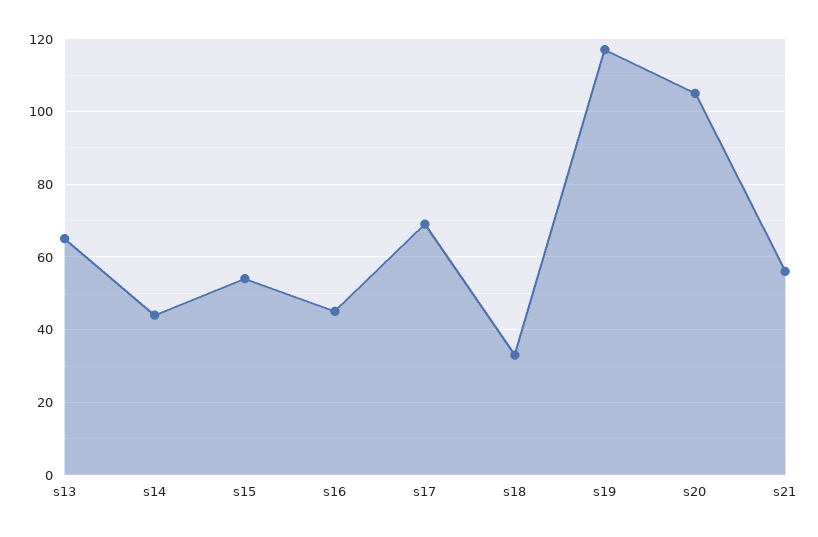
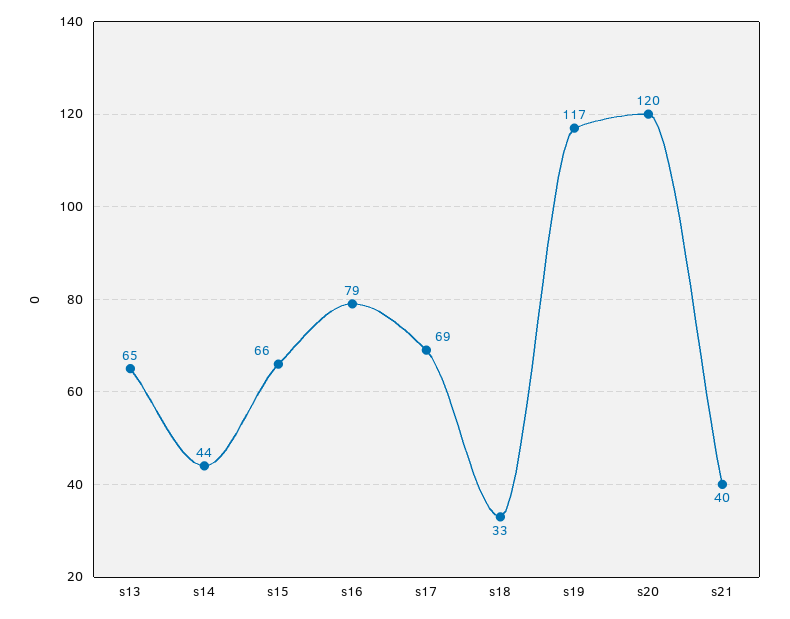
s15: 55 -> 66
s16: 45 -> 79
s20: 105 -> 120
s21: 55 -> 40

